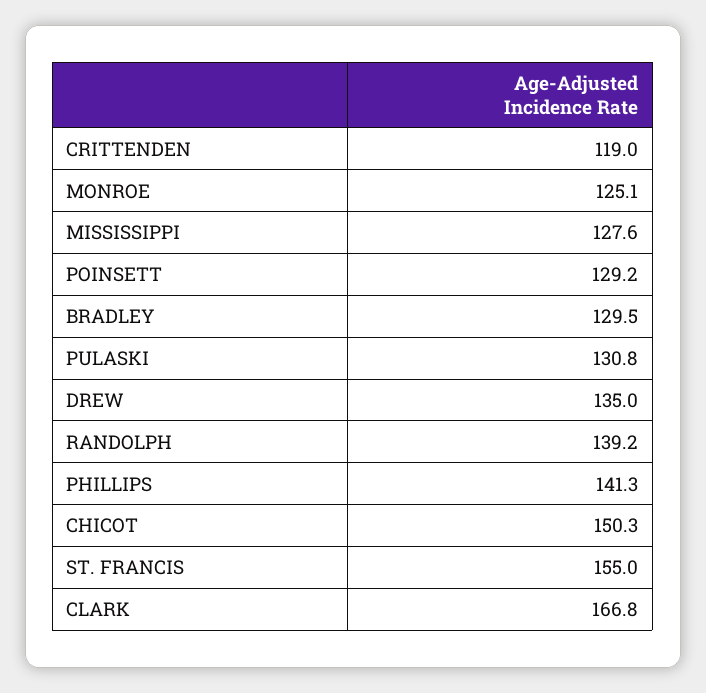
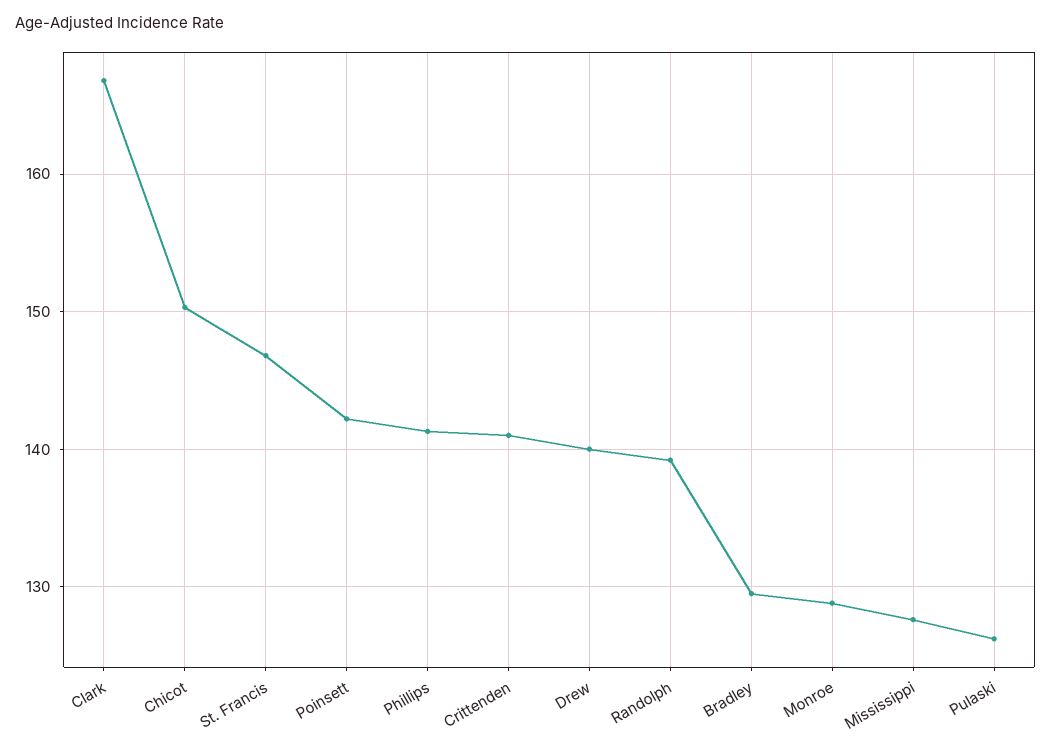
CRITTENDEN: 119 -> 141
MONROE: 125.1 -> 129
POINSETT: 129.2 -> 142
PULASKI: 130.8 -> 126
DREW: 135 -> 140
ST. FRANCIS: 155 -> 147

